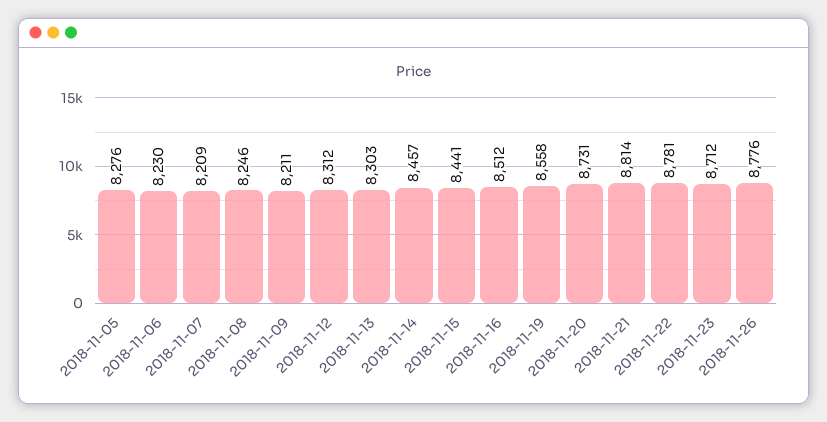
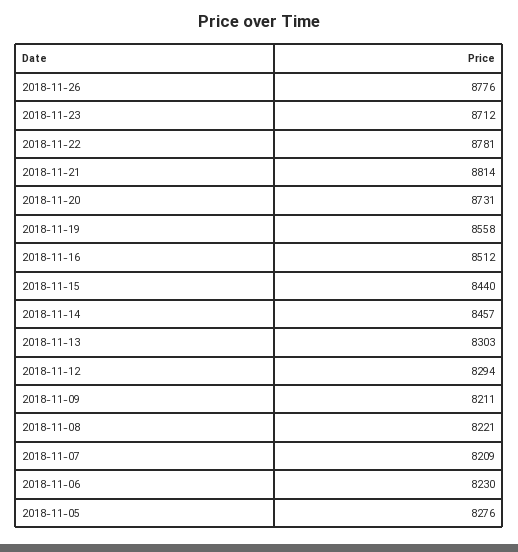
2018-11-08: 8246 -> 8221
2018-11-12: 8312 -> 8294
2018-11-15: 8441 -> 8440

